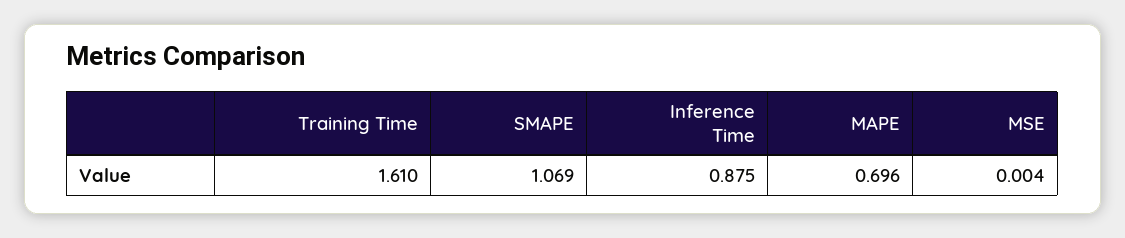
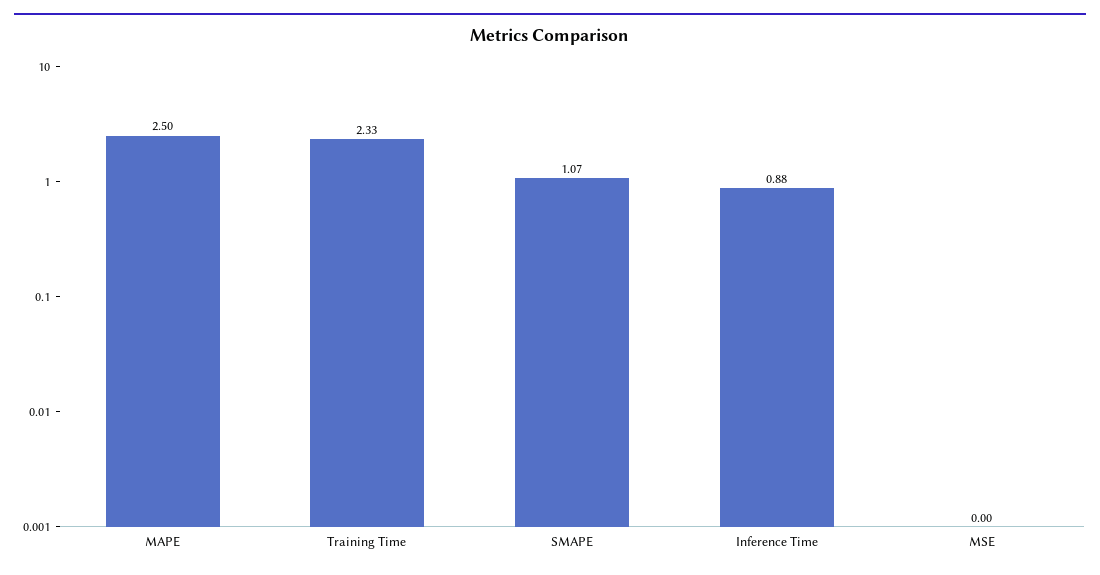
Training Time: 1.61 -> 2.33
MAPE: 0.696 -> 2.5

